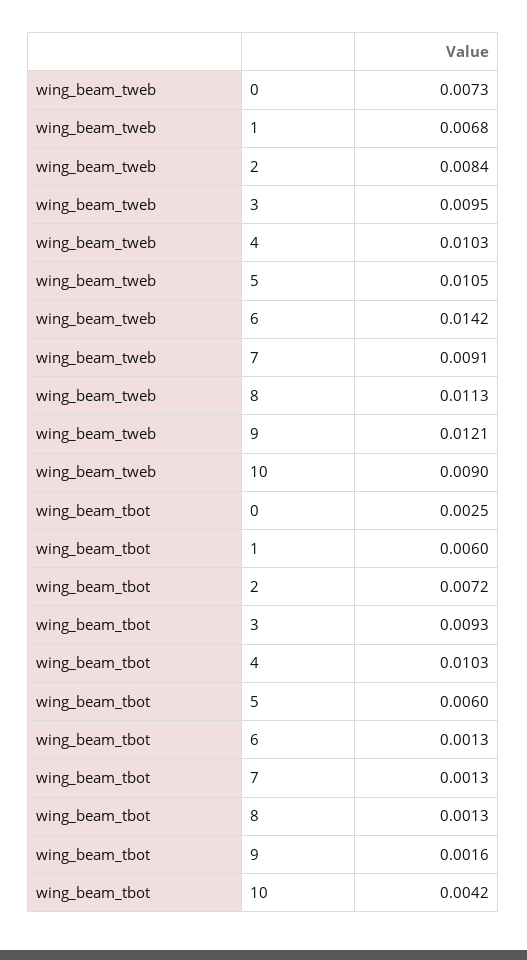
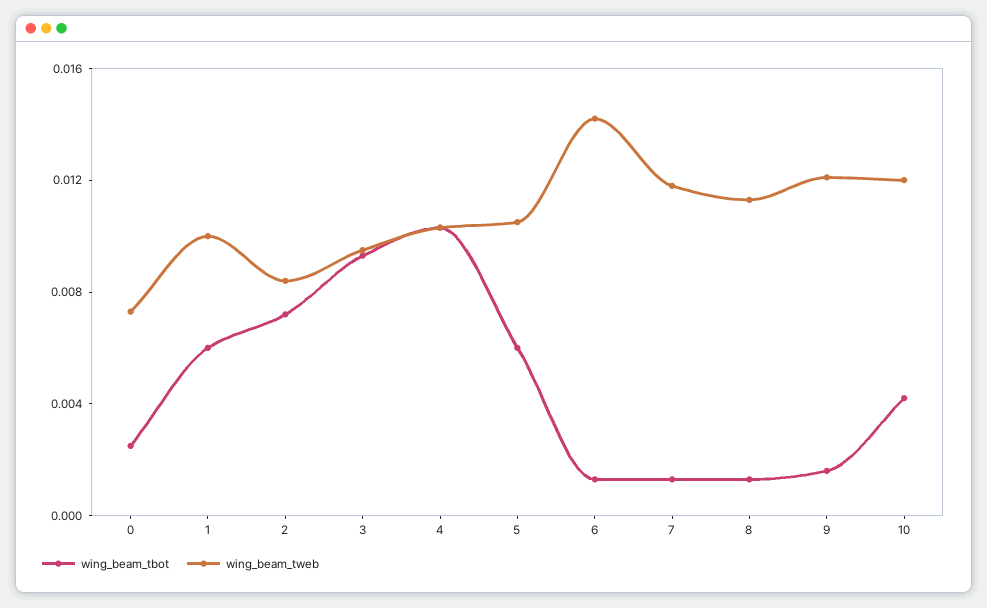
wing_beam_tweb, 1: 0.0068 -> 0.01
wing_beam_tweb, 7: 0.0091 -> 0.012
wing_beam_tweb, 10: 0.009 -> 0.012

